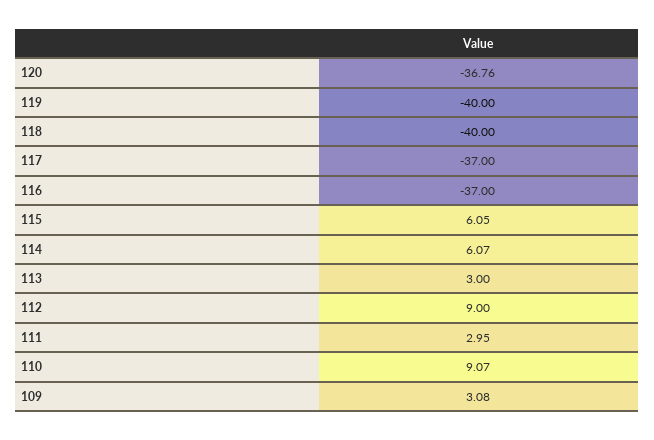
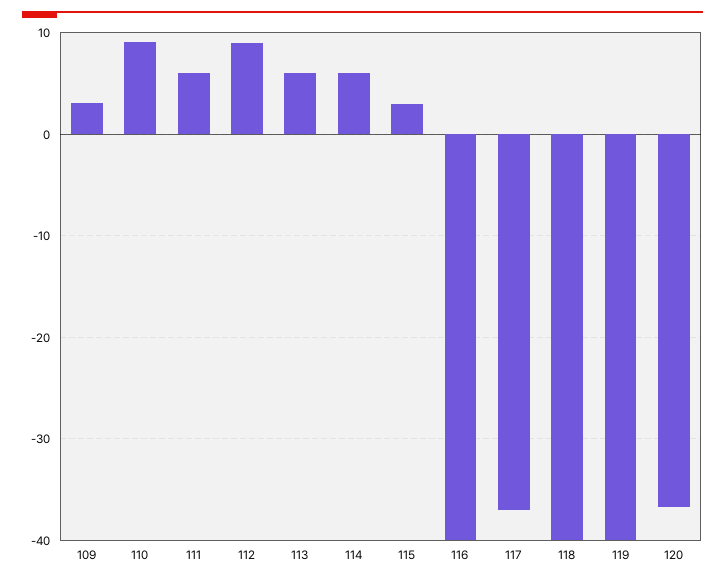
116: -37 -> -40
115: 6.05 -> 3
113: 3 -> 6
111: 2.95 -> 6

